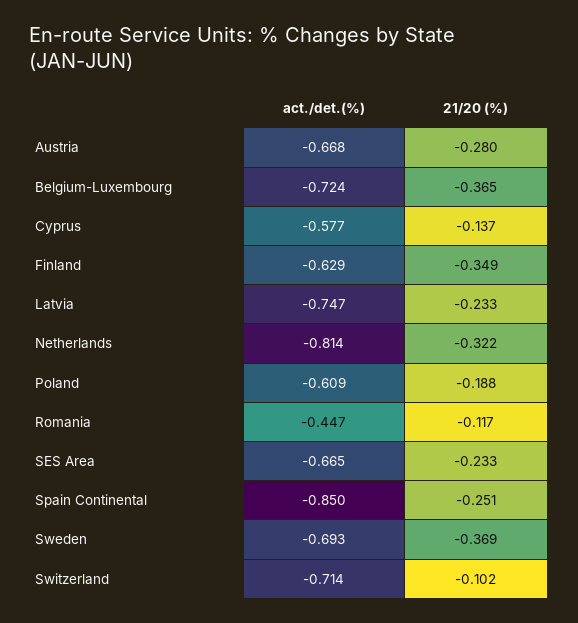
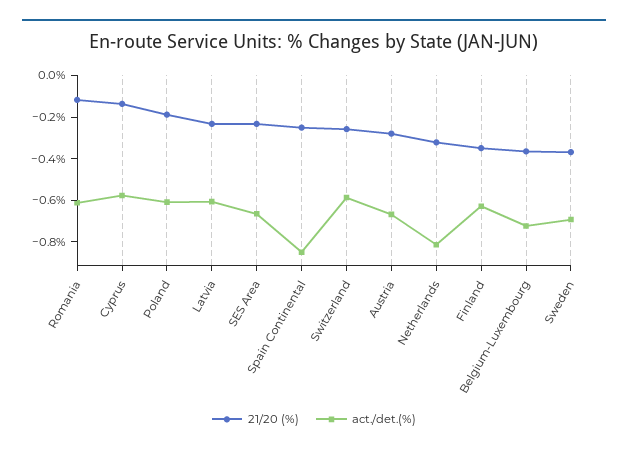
act./det.(%), Latvia: -0.747 -> -0.6
act./det.(%), Romania: -0.447 -> -0.6
act./det.(%), Switzerland: -0.714 -> -0.6
21/20 (%), Switzerland: -0.102 -> -0.25

